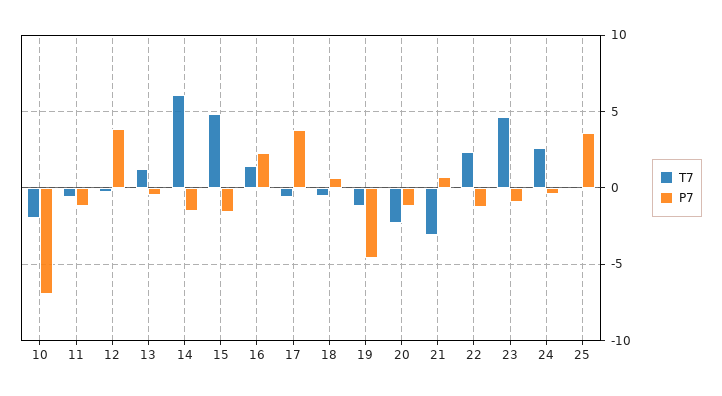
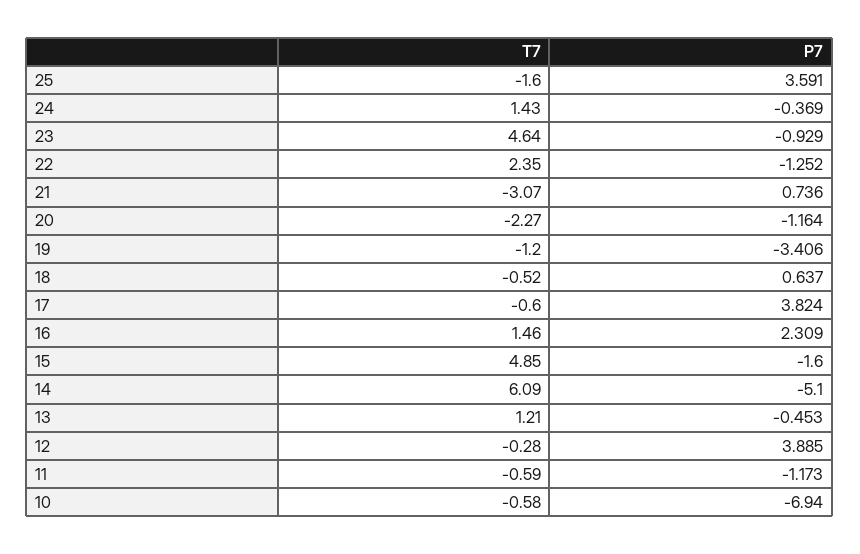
T7, 10: -2 -> -0.58
P7, 14: -1.5 -> -5.1
P7, 19: -4.5 -> -3.406
T7, 24: 2.5 -> 1.43
T7, 25: 0 -> -1.6

